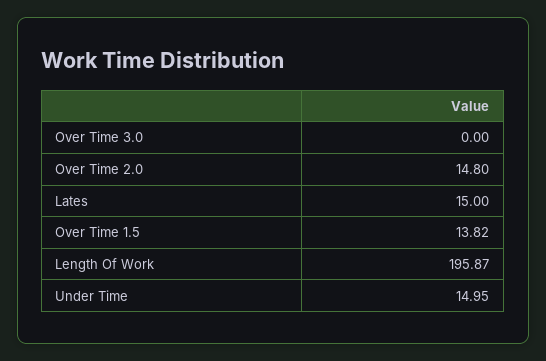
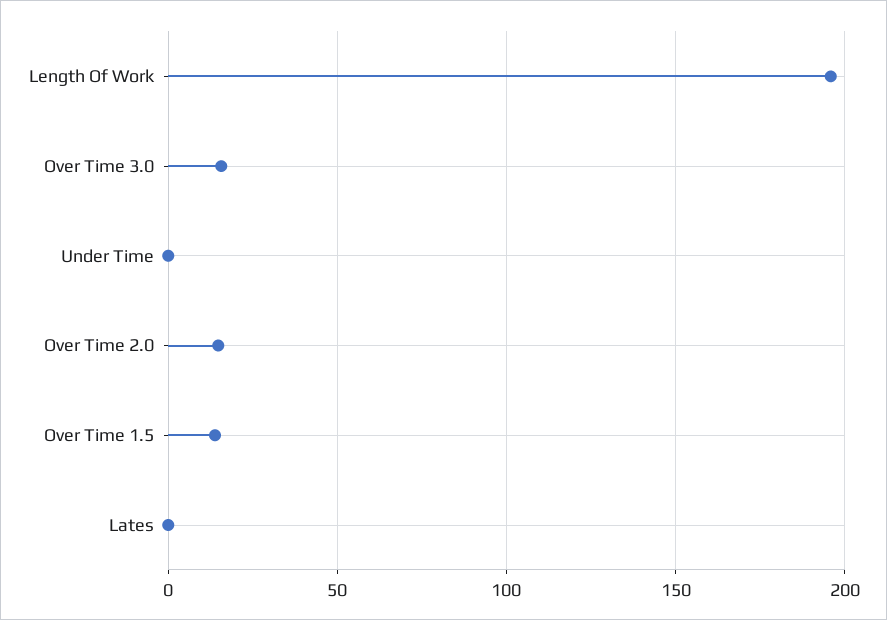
Over Time 3.0: 0 -> 15
Lates: 15 -> 0
Under Time: 14.95 -> 0

